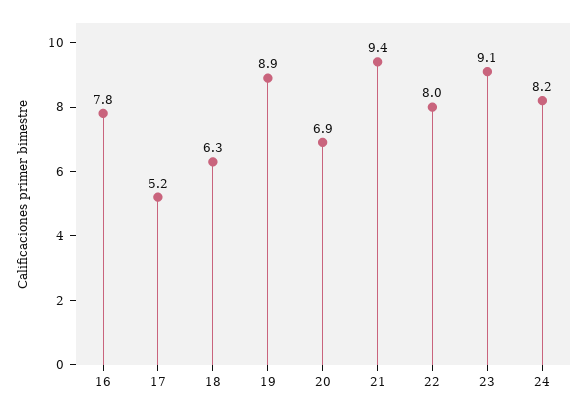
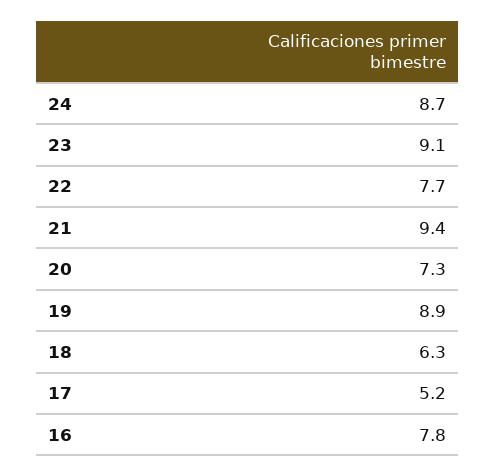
20: 6.9 -> 7.3
22: 8 -> 7.7
24: 8.2 -> 8.7

